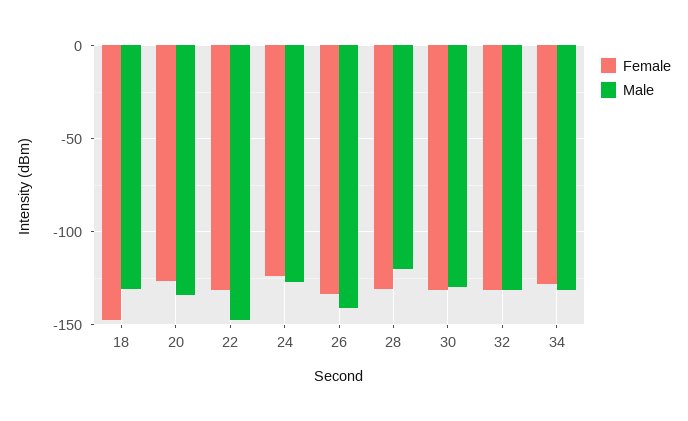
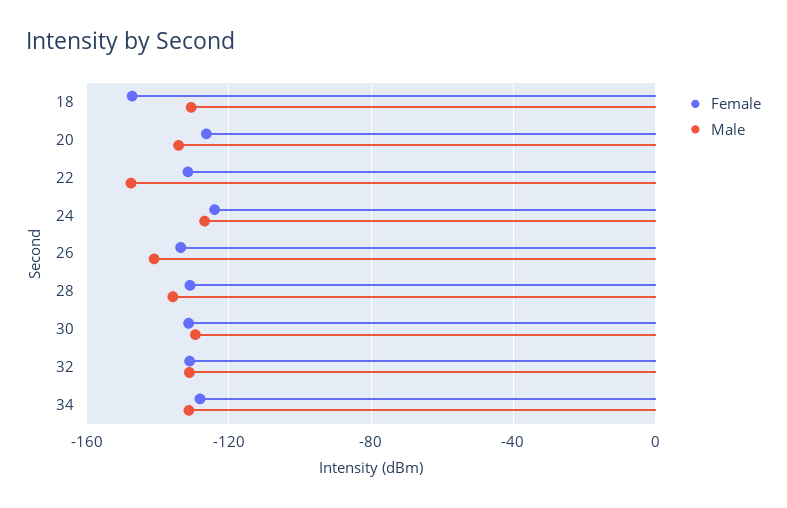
Male, 28: -120 -> -135

